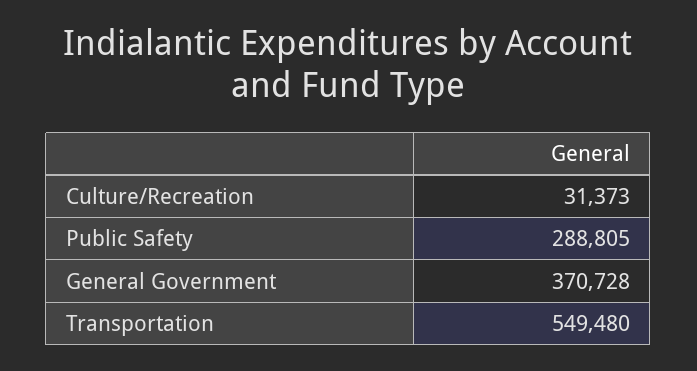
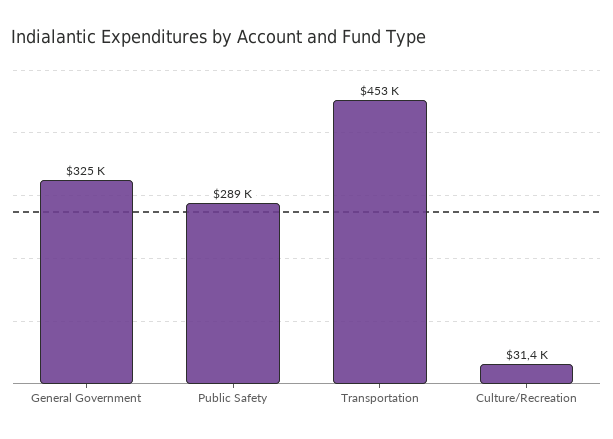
General Government: 370728 -> 325000
Transportation: 549480 -> 453000

